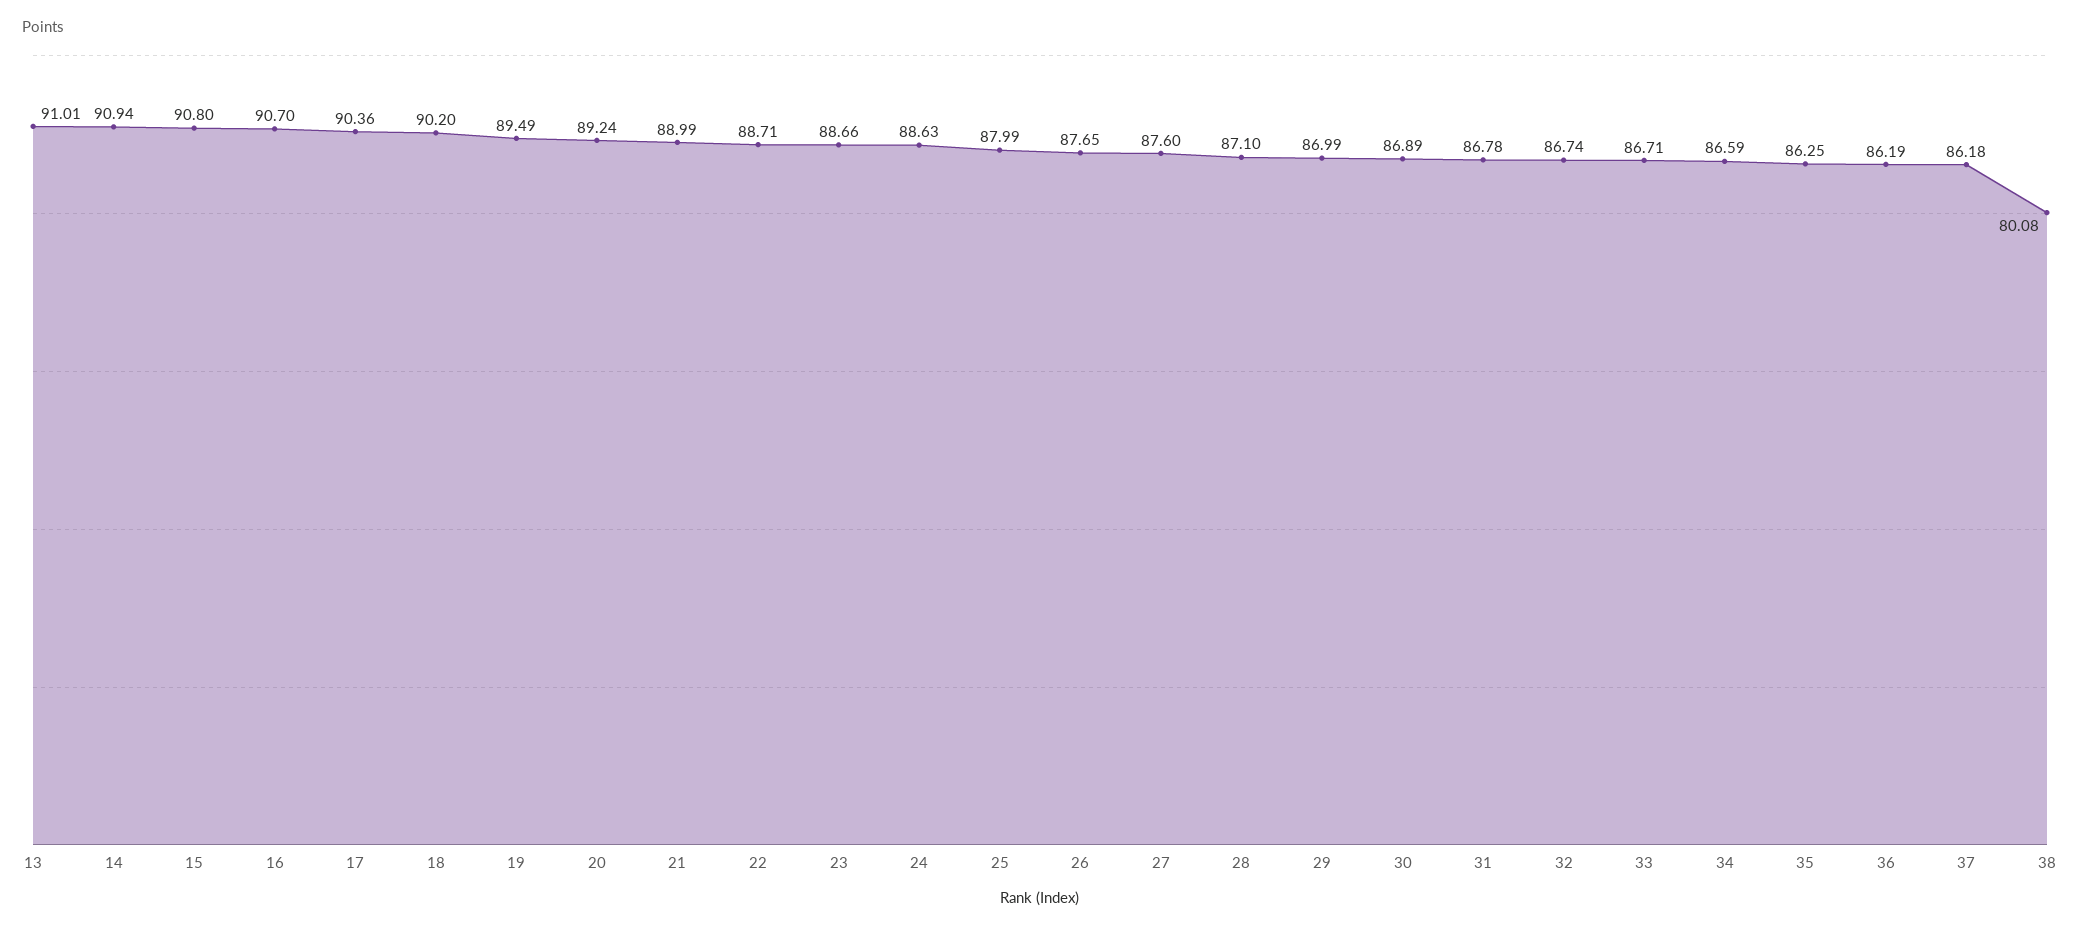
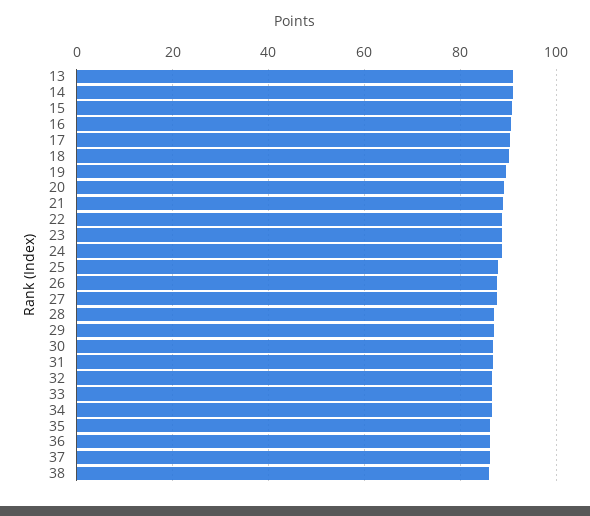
38: 80.08 -> 86

